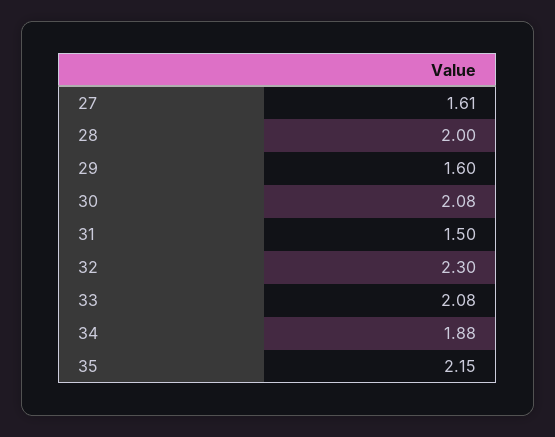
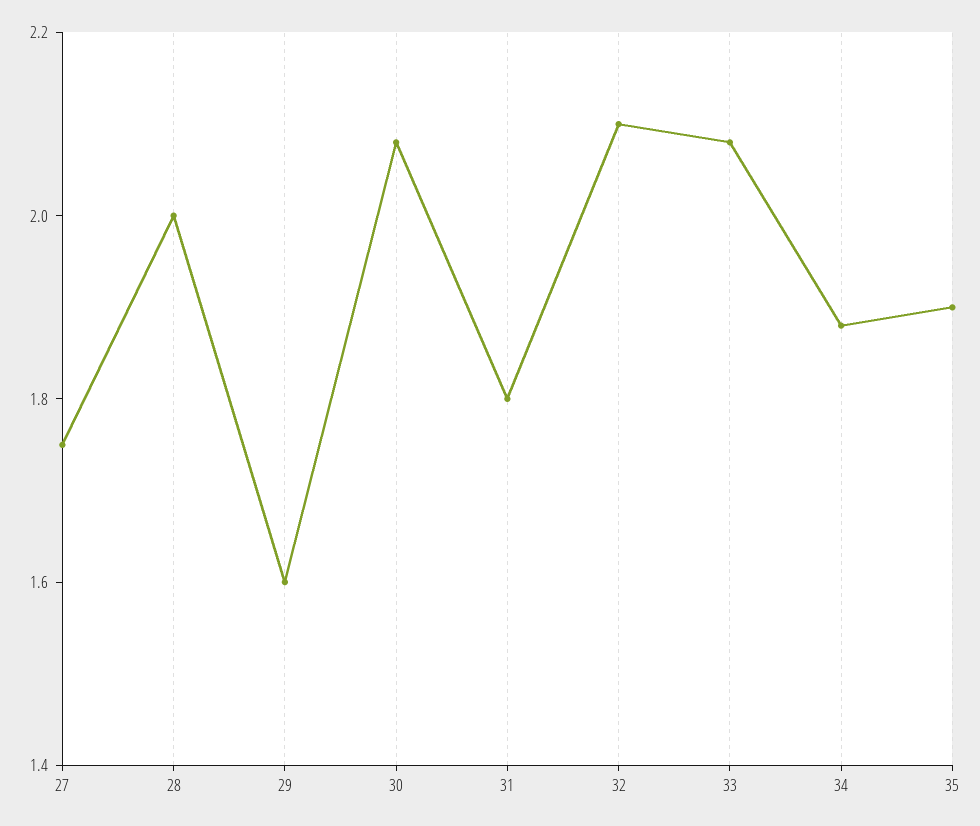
27: 1.61 -> 1.75
31: 1.5 -> 1.8
32: 2.3 -> 2.1
35: 2.15 -> 1.9

